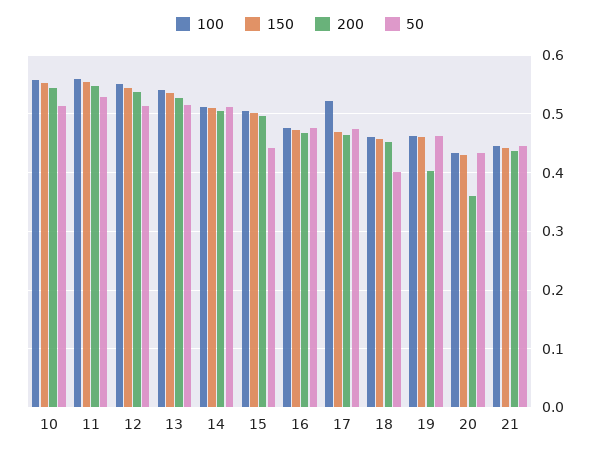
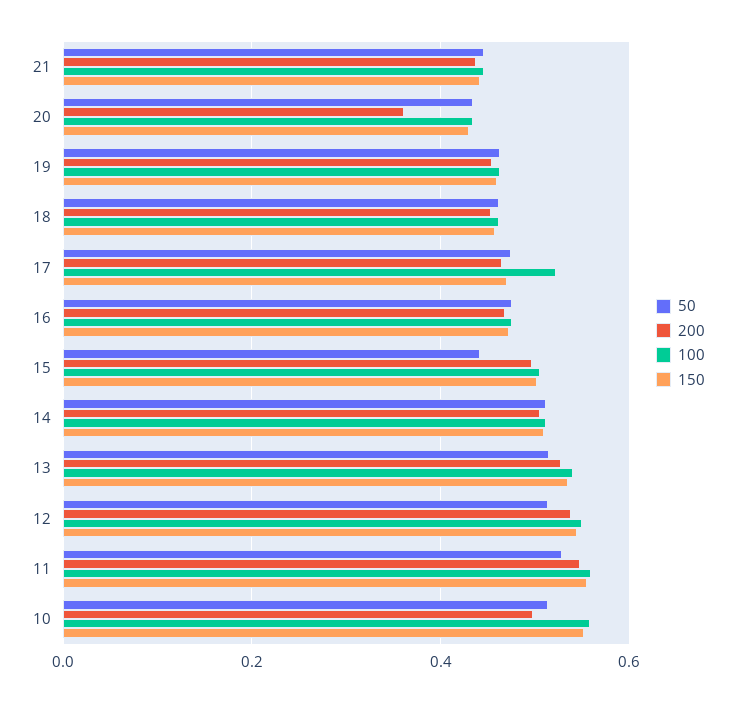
200, 10: 0.54 -> 0.5
50, 18: 0.4 -> 0.46
200, 19: 0.4 -> 0.46

